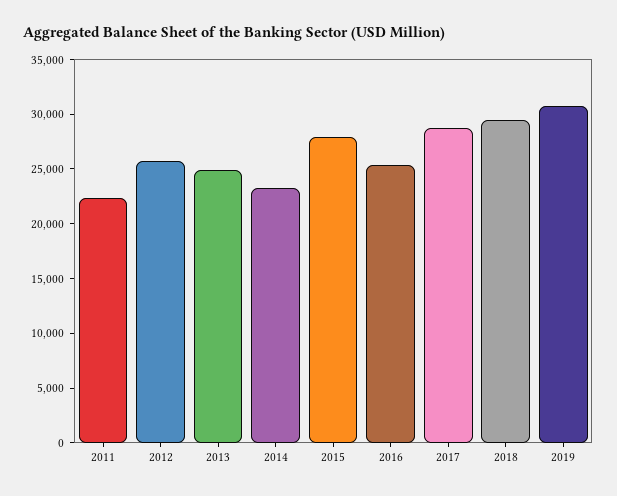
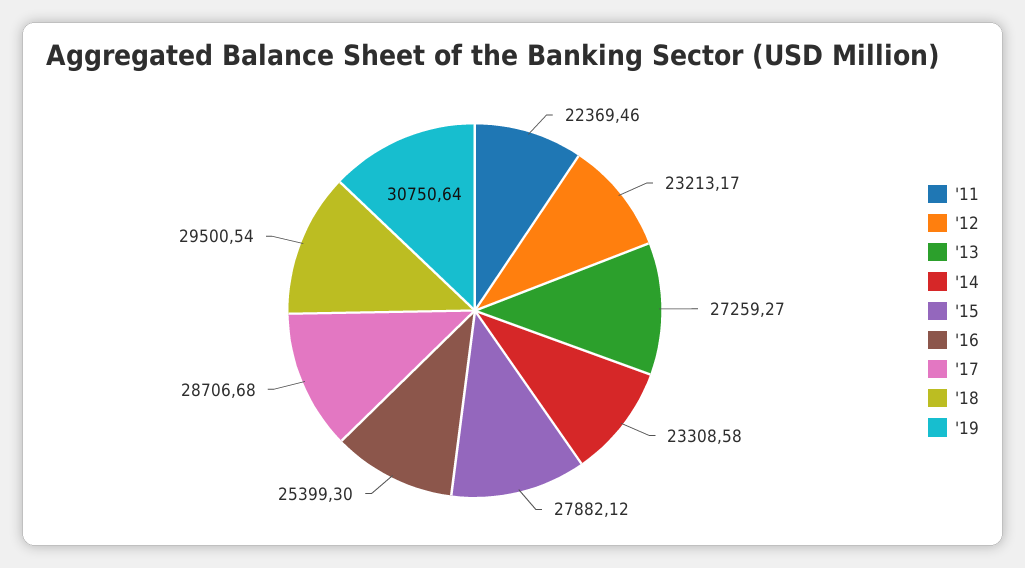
2012: 26000 -> 23213.17
2013: 25000 -> 27259.27

